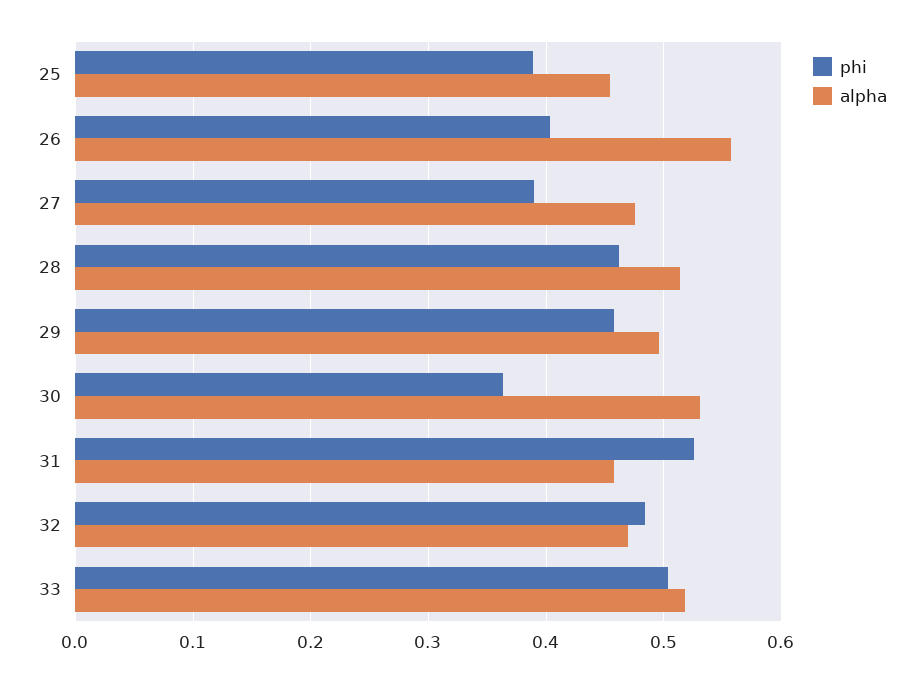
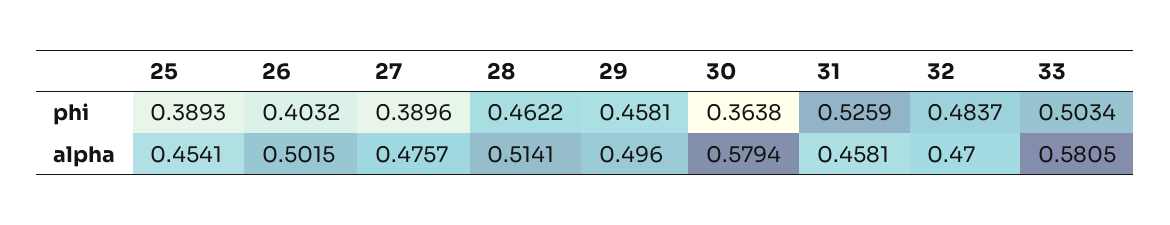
alpha, 26: 0.56 -> 0.5015
alpha, 30: 0.53 -> 0.5794
alpha, 33: 0.52 -> 0.5805

